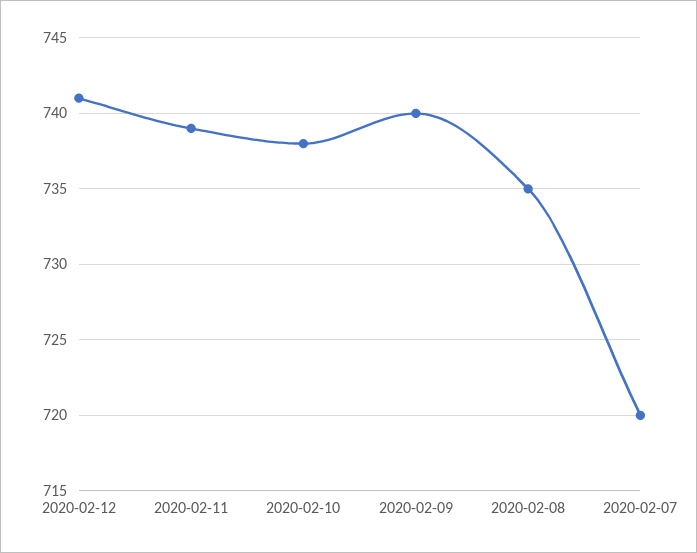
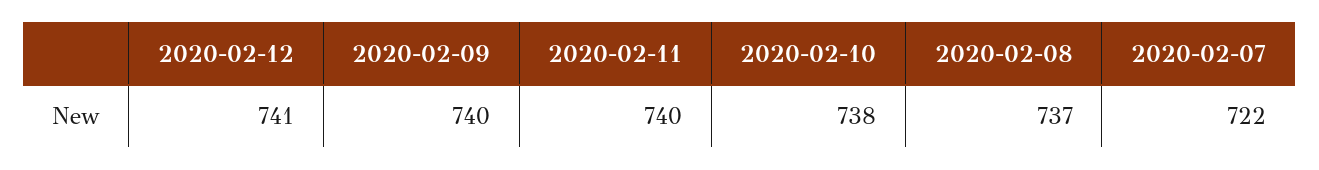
2020-02-11: 739 -> 740
2020-02-08: 735 -> 737
2020-02-07: 720 -> 722

